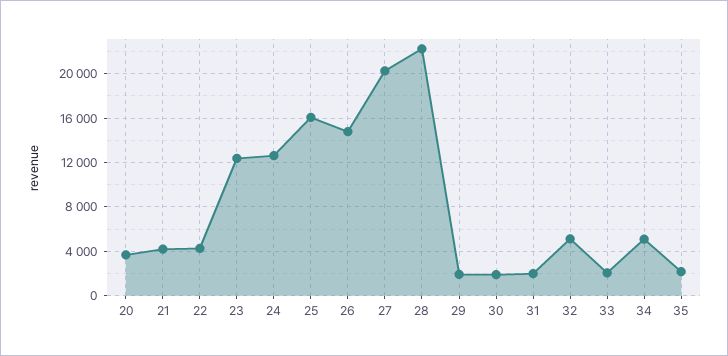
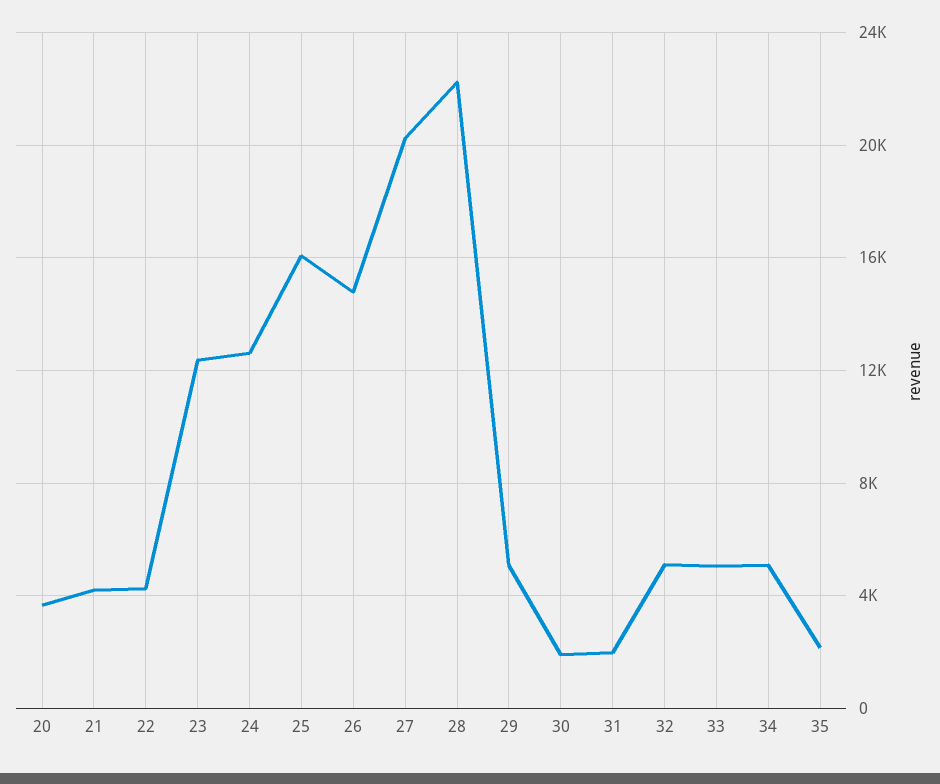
29: 2000 -> 5000
33: 2000 -> 5000

